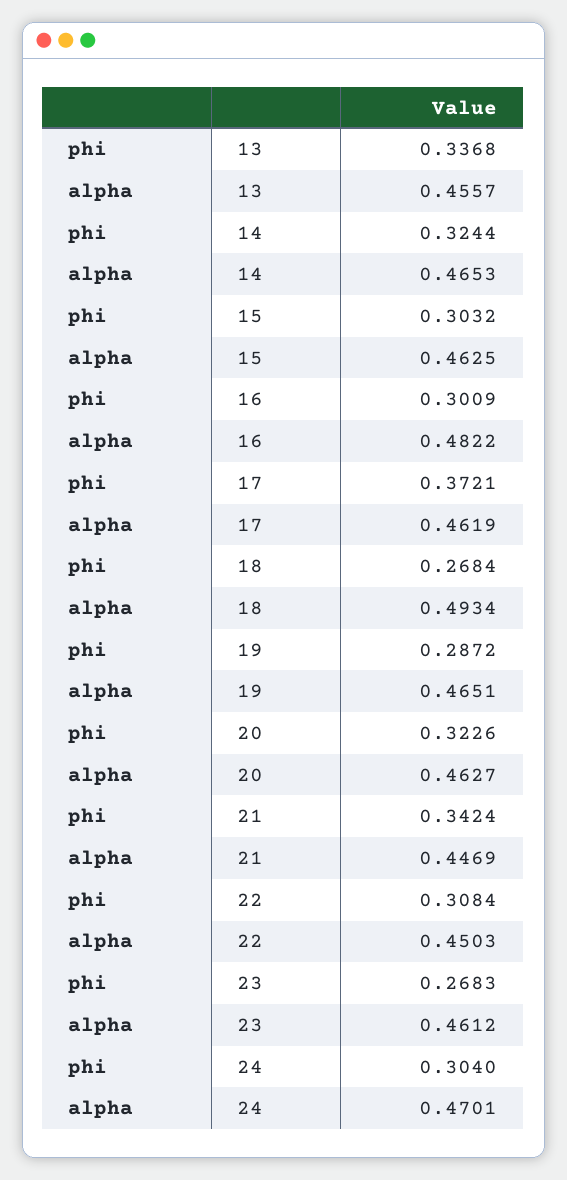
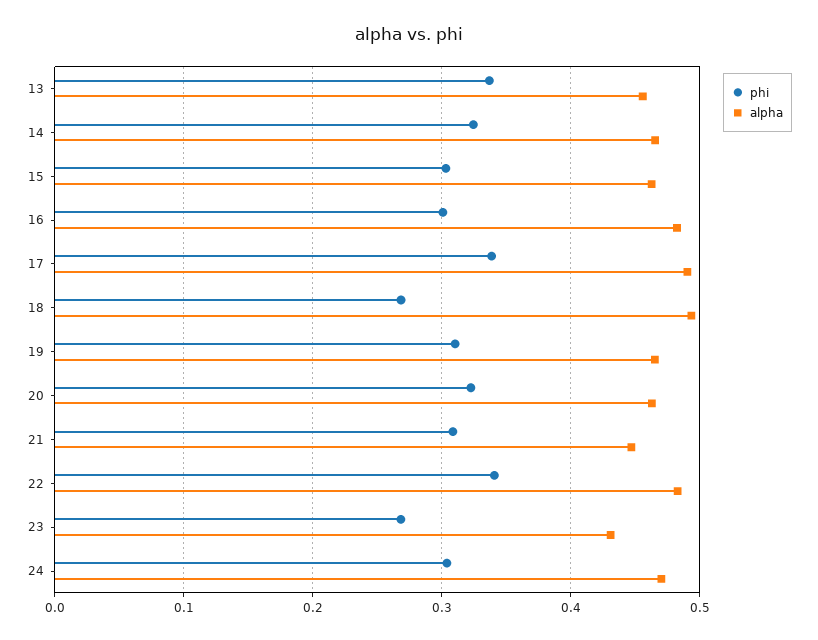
phi, 17: 0.3721 -> 0.34
alpha, 17: 0.4619 -> 0.49
phi, 19: 0.2872 -> 0.31
phi, 21: 0.3424 -> 0.31
phi, 22: 0.3084 -> 0.34
alpha, 22: 0.4503 -> 0.48
alpha, 23: 0.4612 -> 0.43

